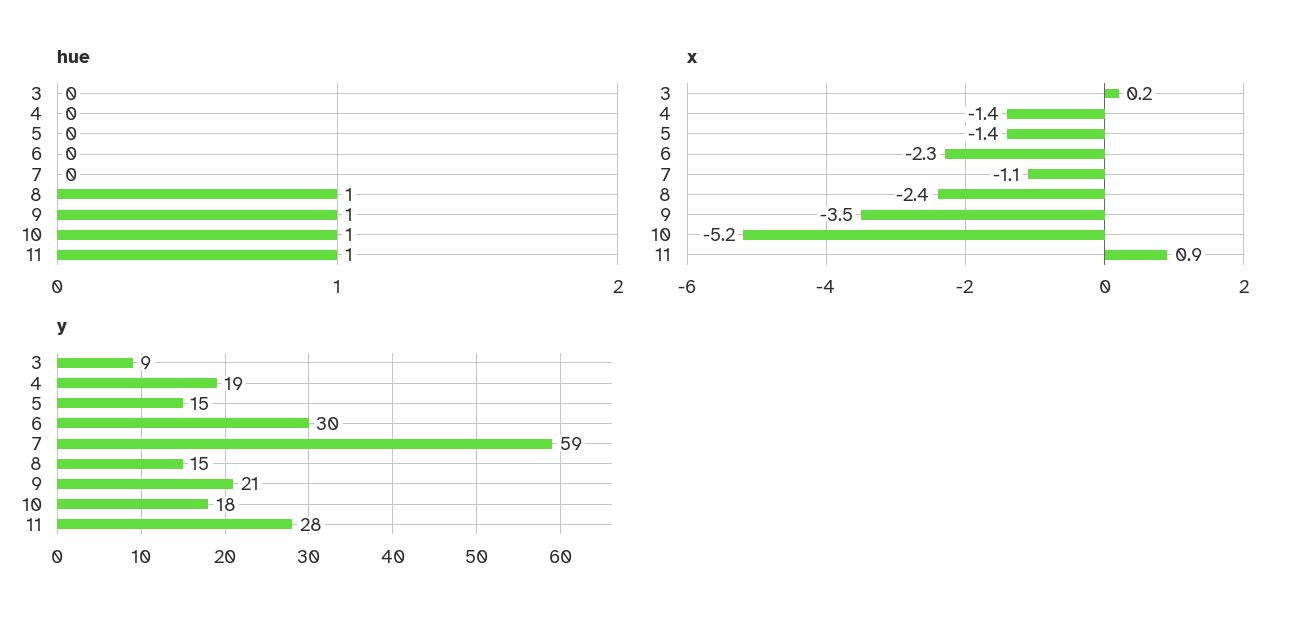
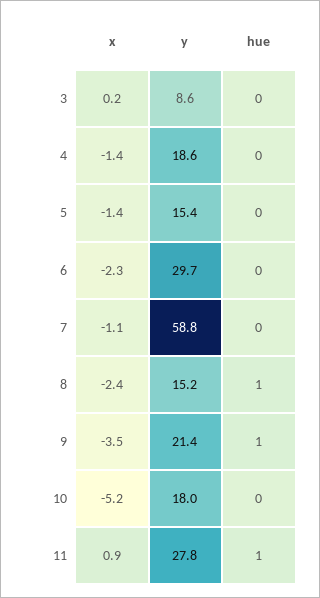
hue, 10: 1 -> 0

